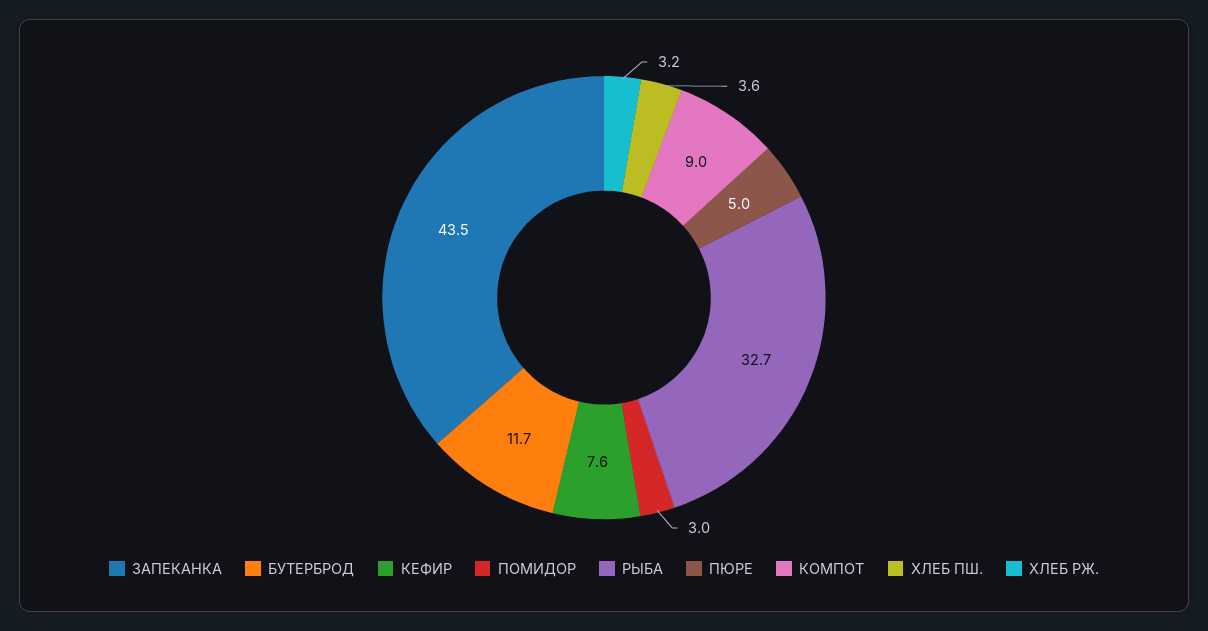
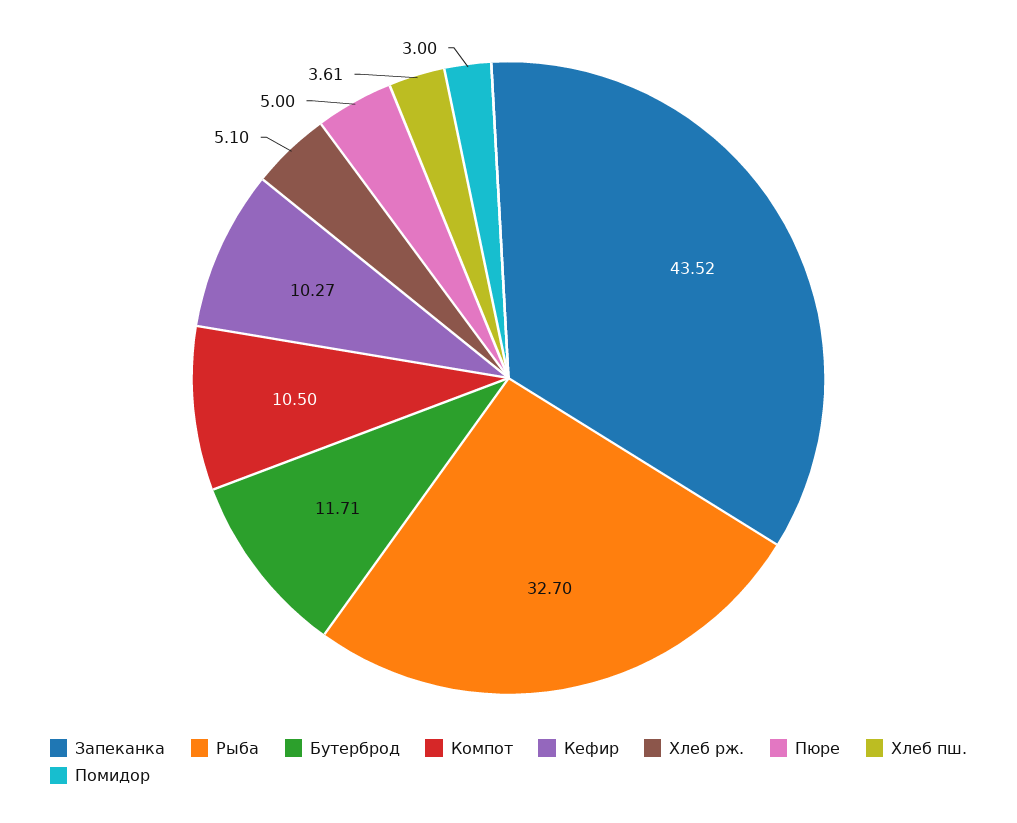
КЕФИР: 7.6 -> 10.27
КОМПОТ: 9 -> 10.5
ХЛЕБ РЖ.: 3.2 -> 5.1

